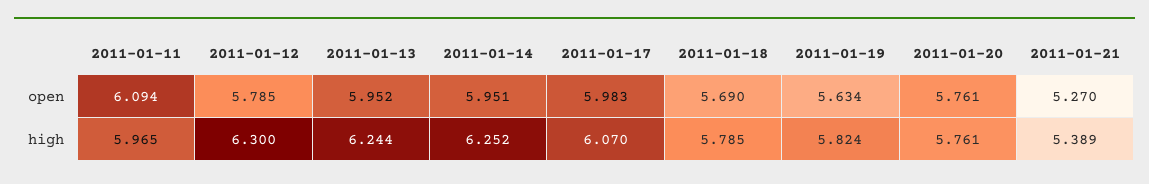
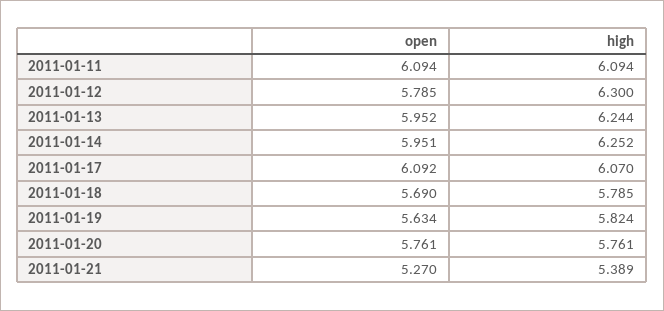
2011-01-17, open: 5.983 -> 6.092
2011-01-11, high: 5.965 -> 6.094

